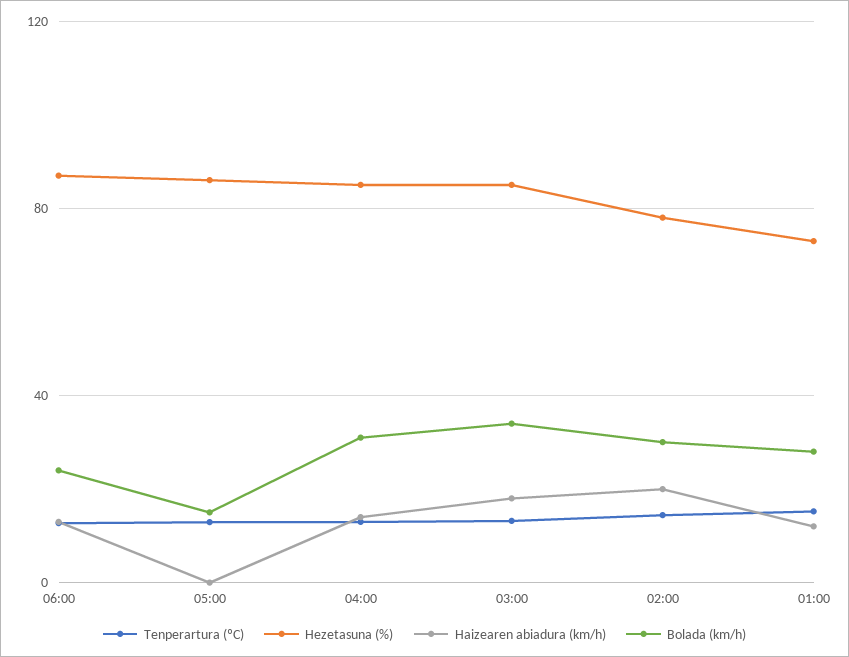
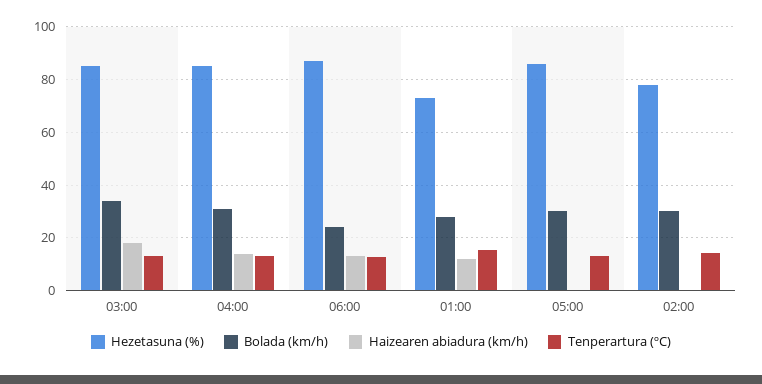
Bolada (km/h), 05:00: 15 -> 30
Haizearen abiadura (km/h), 02:00: 20 -> 0

